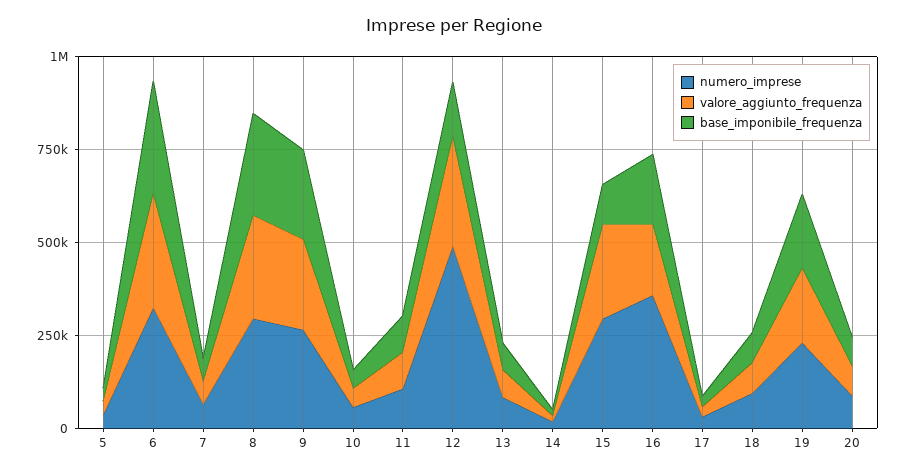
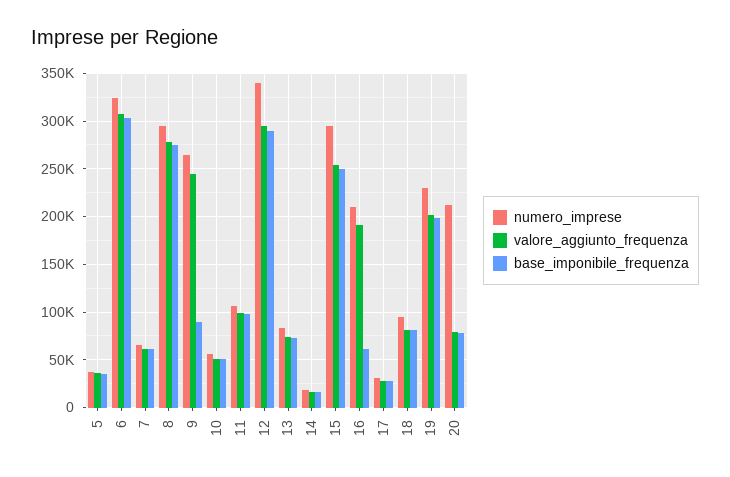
base_imponibile_frequenza, 9: 250000 -> 90000
numero_imprese, 12: 500000 -> 340000
base_imponibile_frequenza, 12: 150000 -> 290000
base_imponibile_frequenza, 15: 100000 -> 250000
numero_imprese, 16: 350000 -> 210000
base_imponibile_frequenza, 16: 200000 -> 60000
numero_imprese, 20: 100000 -> 210000

